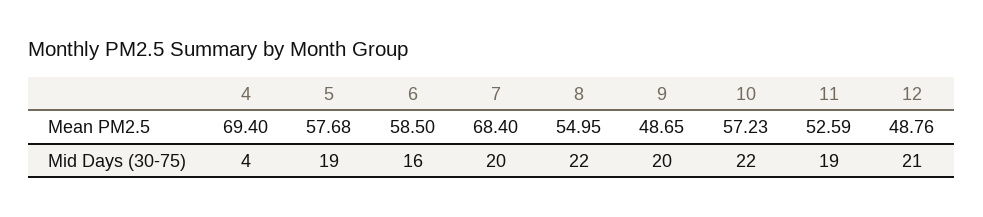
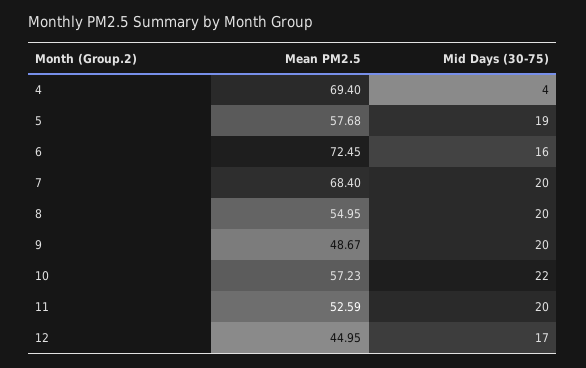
6, Mean PM2.5: 58.5 -> 72.45
9, Mean PM2.5: 48.65 -> 48.67
12, Mean PM2.5: 48.76 -> 44.95
8, Mid Days (30-75): 22 -> 20
11, Mid Days (30-75): 19 -> 20
12, Mid Days (30-75): 21 -> 17

